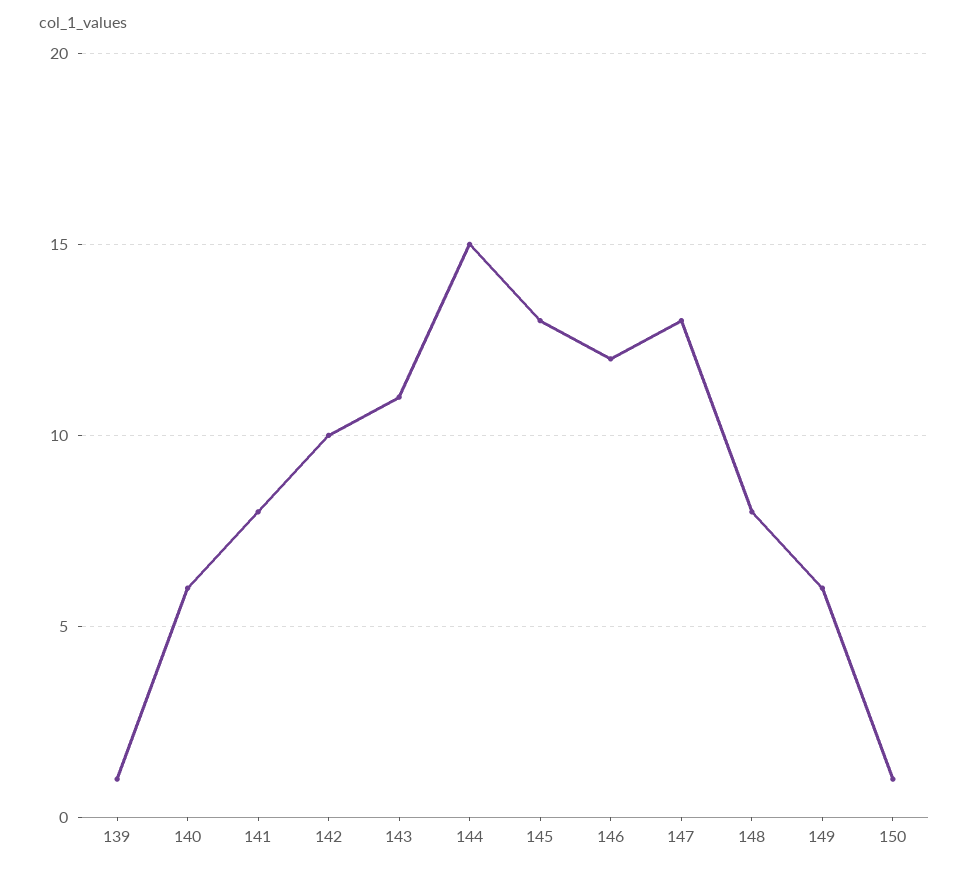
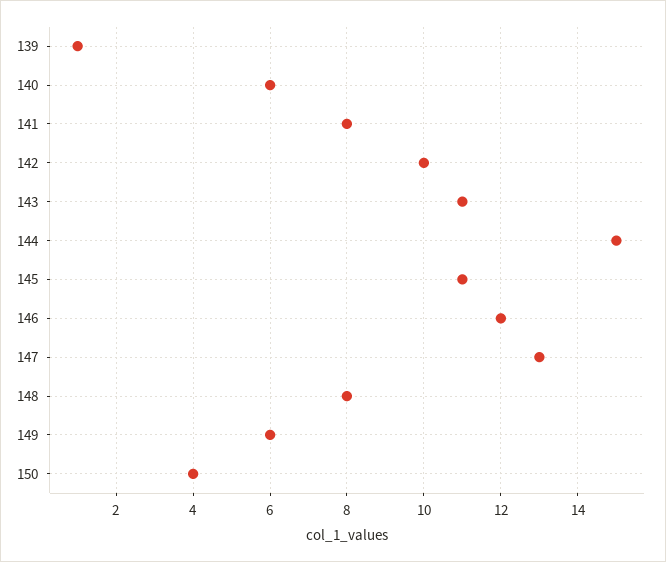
145: 13 -> 11
150: 1 -> 4

